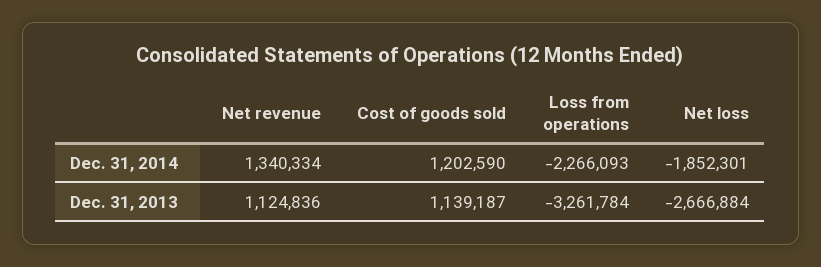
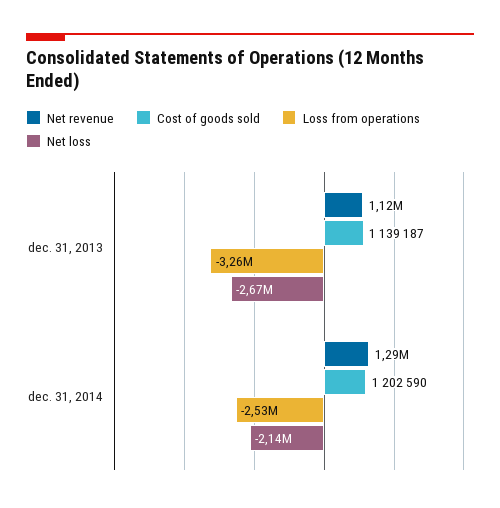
Net revenue, Dec. 31, 2014: 1340334 -> 1290000
Loss from operations, Dec. 31, 2014: -2266093 -> -2530000
Net loss, Dec. 31, 2014: -1852301 -> -2140000

